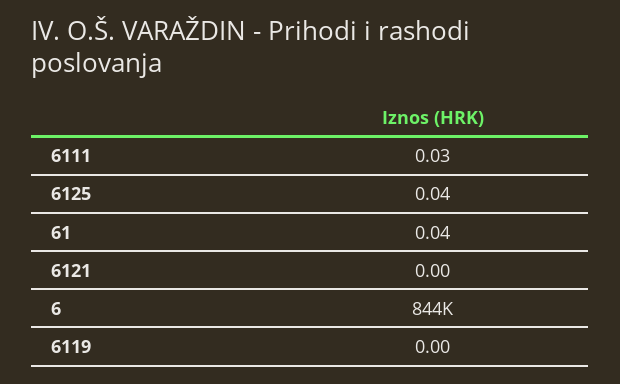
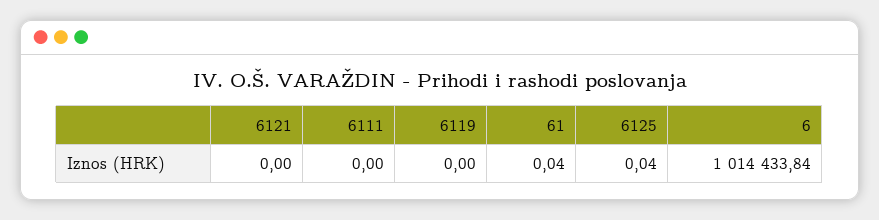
6111: 0.03 -> 0
6: 844000 -> 1014433.84

